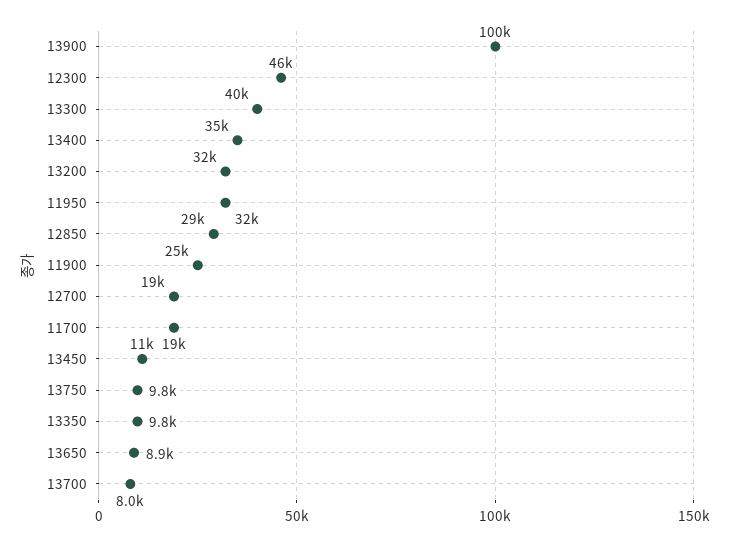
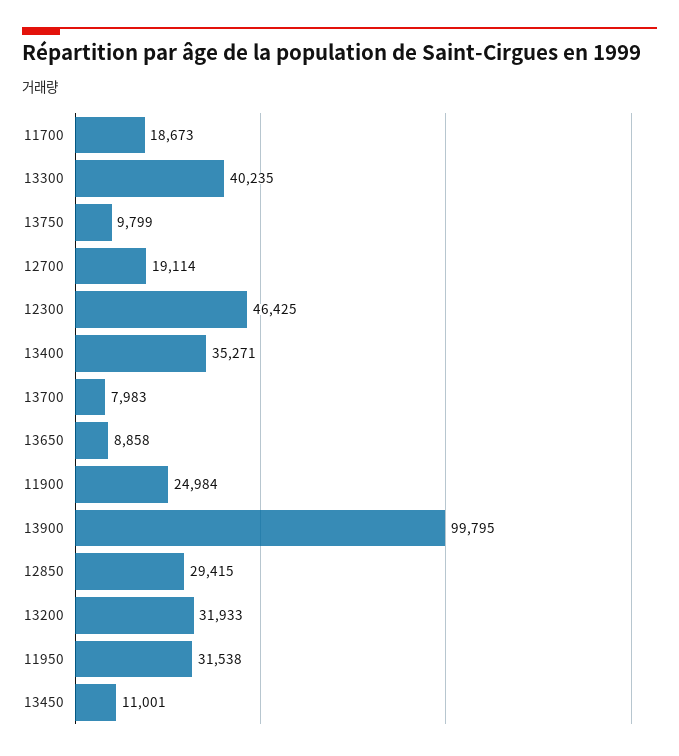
13350: 9800 -> none

